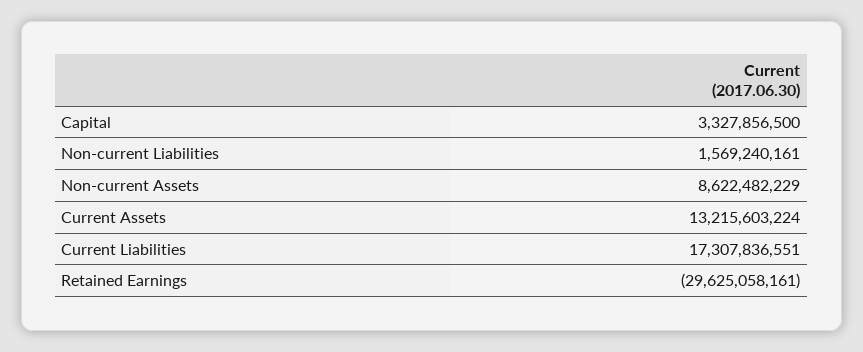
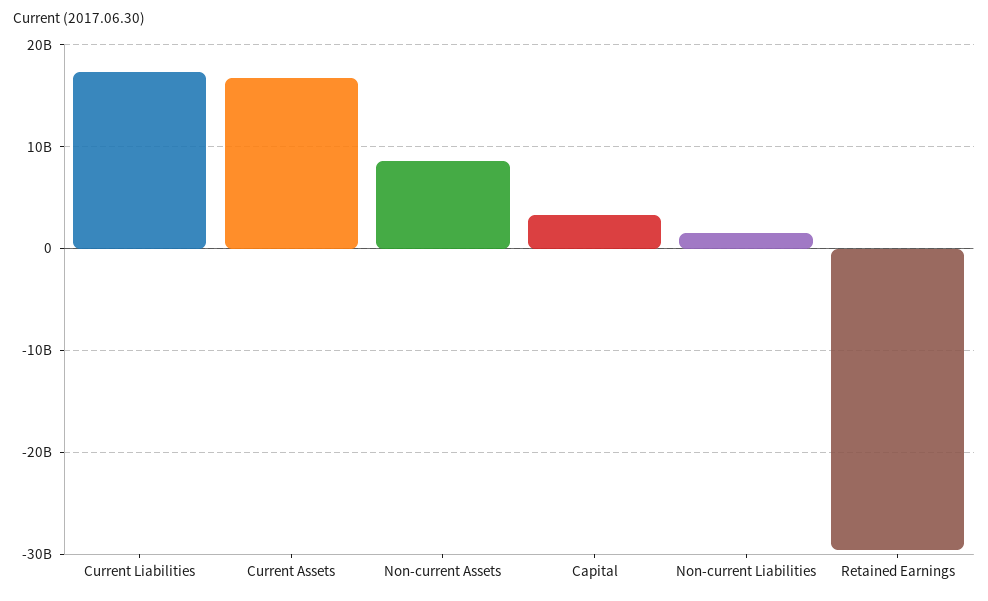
Current Assets: 13215603224 -> 17000000000

